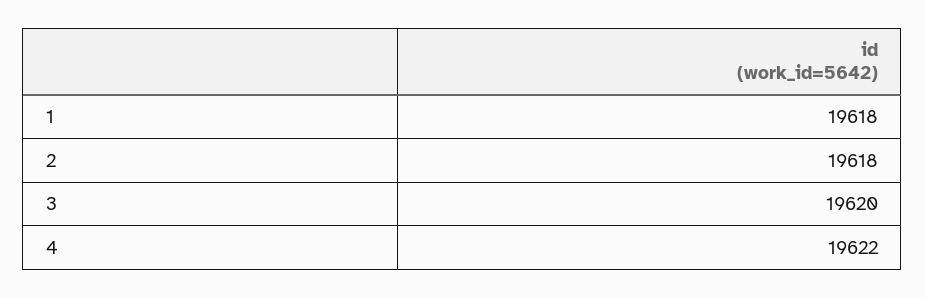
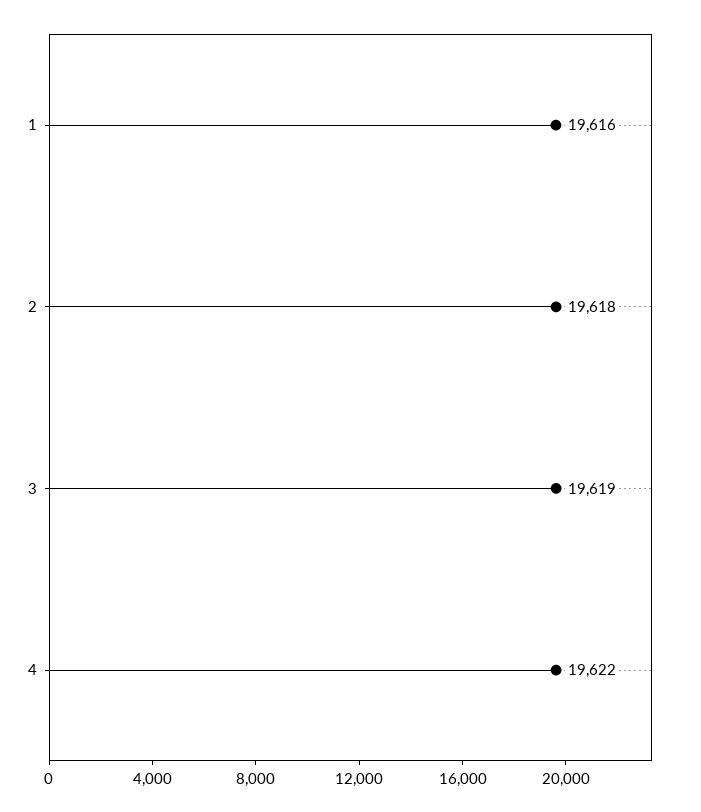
1: 19618 -> 19616
3: 19620 -> 19619

